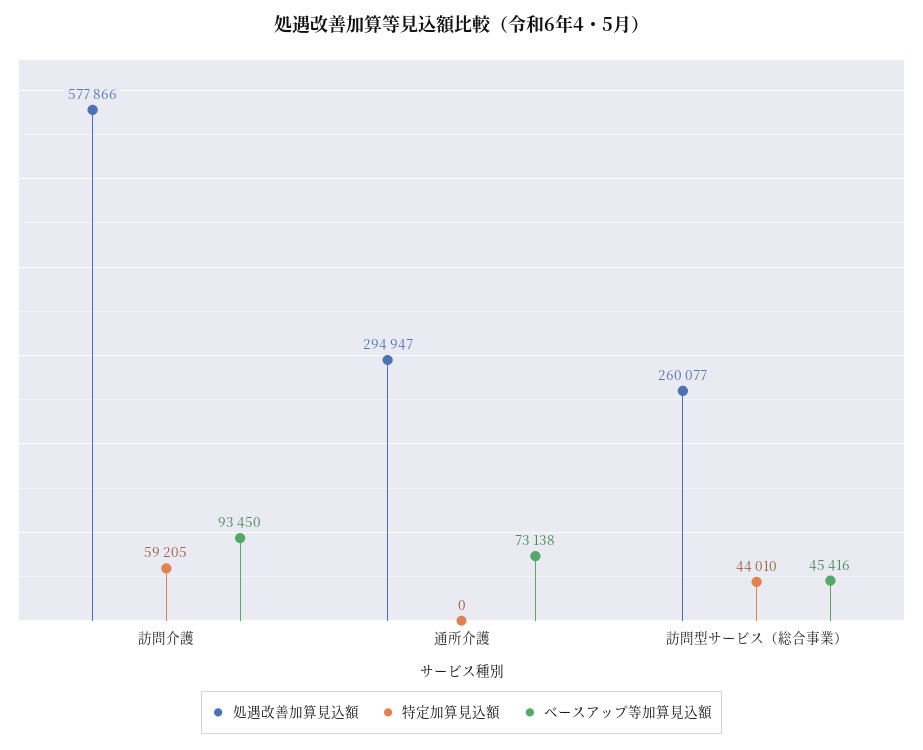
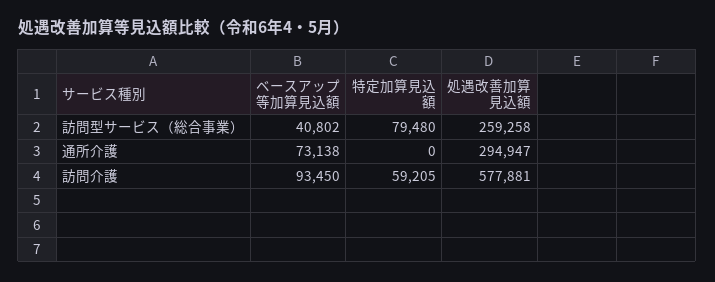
処遇改善加算見込額, 訪問介護: 577866 -> 577881
処遇改善加算見込額, 訪問型サービス（総合事業）: 260077 -> 259258
特定加算見込額, 訪問型サービス（総合事業）: 44010 -> 79480
ベースアップ等加算見込額, 訪問型サービス（総合事業）: 45416 -> 40802

